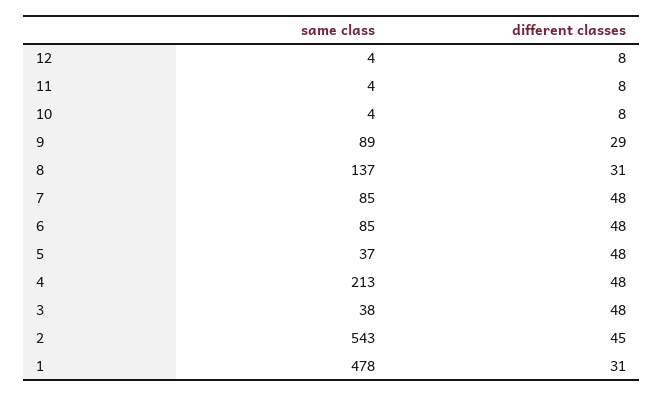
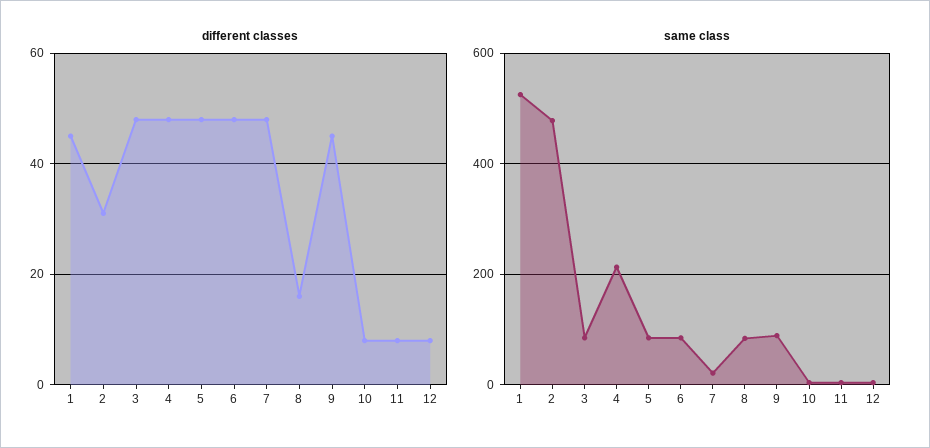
different classes, 9: 29 -> 45
same class, 8: 137 -> 80
different classes, 8: 31 -> 15
same class, 7: 85 -> 20
same class, 5: 37 -> 80
same class, 3: 38 -> 80
same class, 2: 543 -> 480
different classes, 2: 45 -> 30
same class, 1: 478 -> 520
different classes, 1: 31 -> 45

